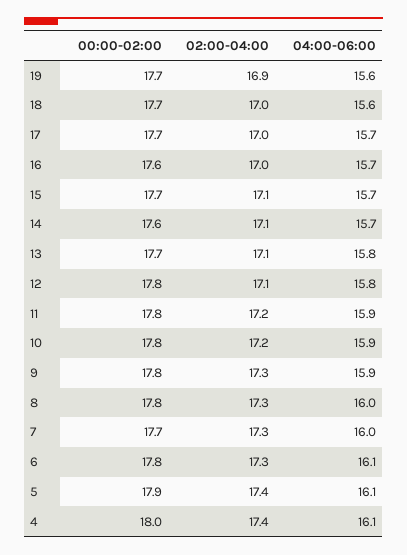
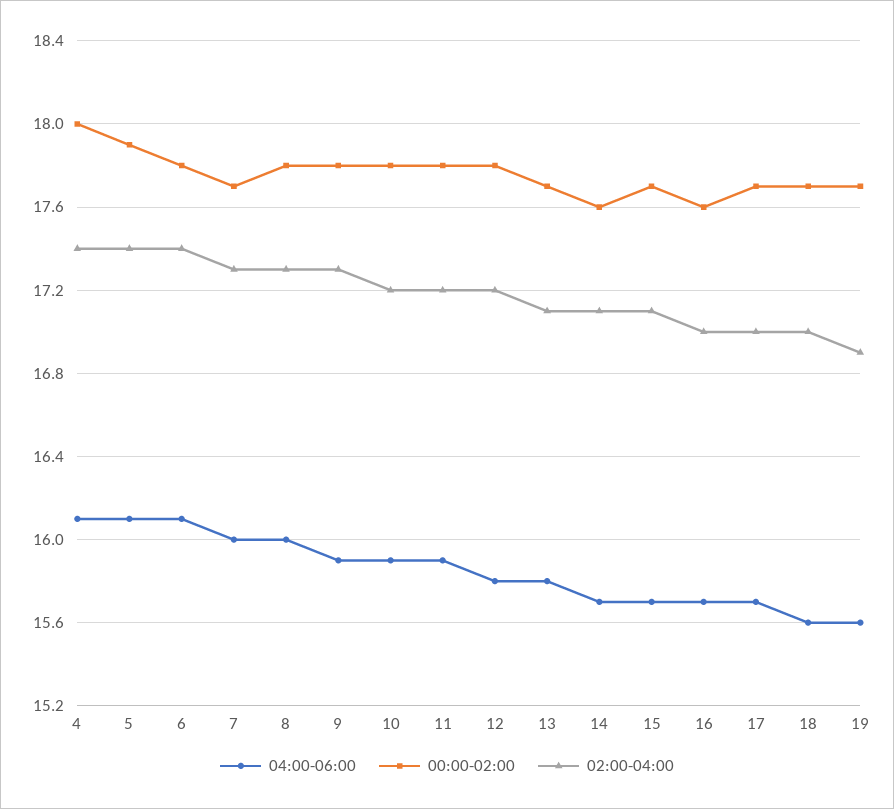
02:00-04:00, 12: 17.1 -> 17.2
02:00-04:00, 6: 17.3 -> 17.4

